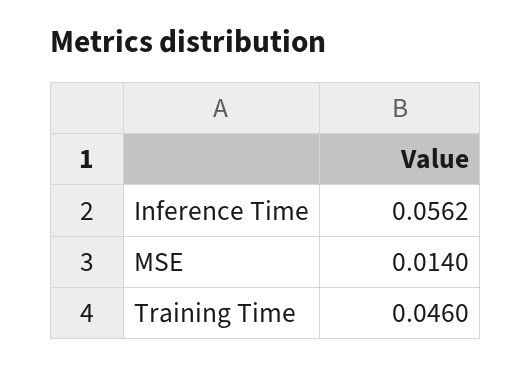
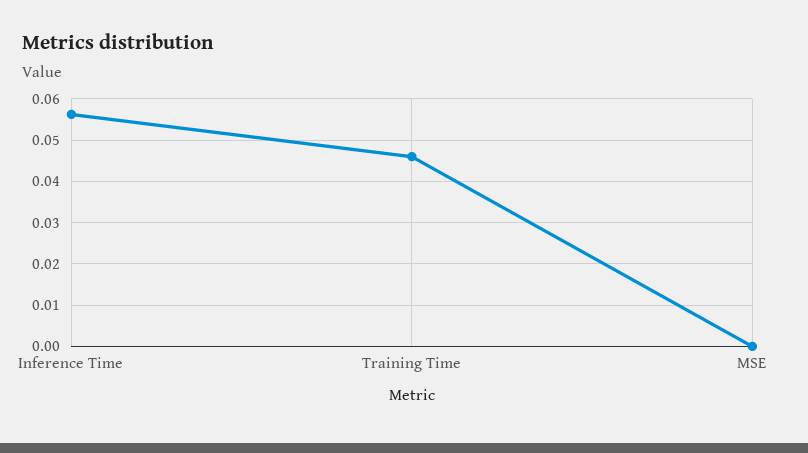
MSE: 0.014 -> 0

